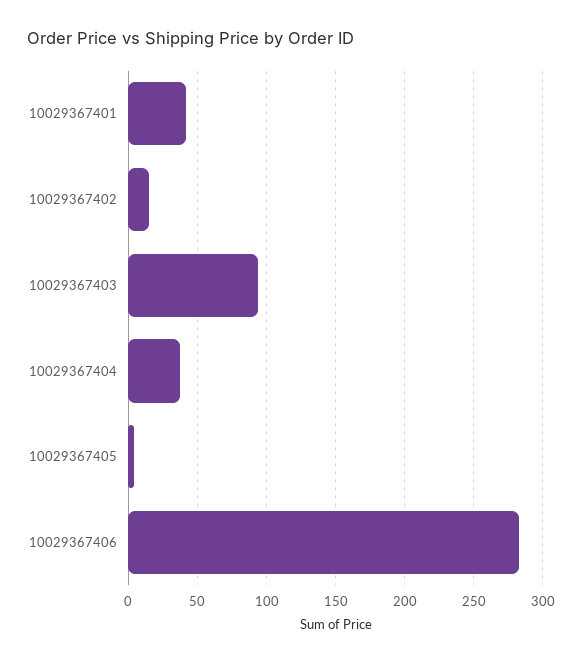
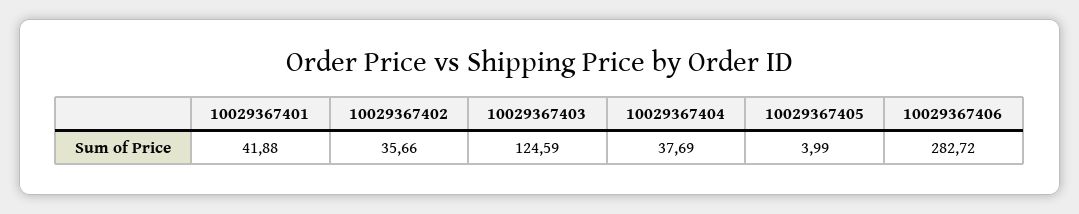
10029367402: 15 -> 35.66
10029367403: 95 -> 124.59

